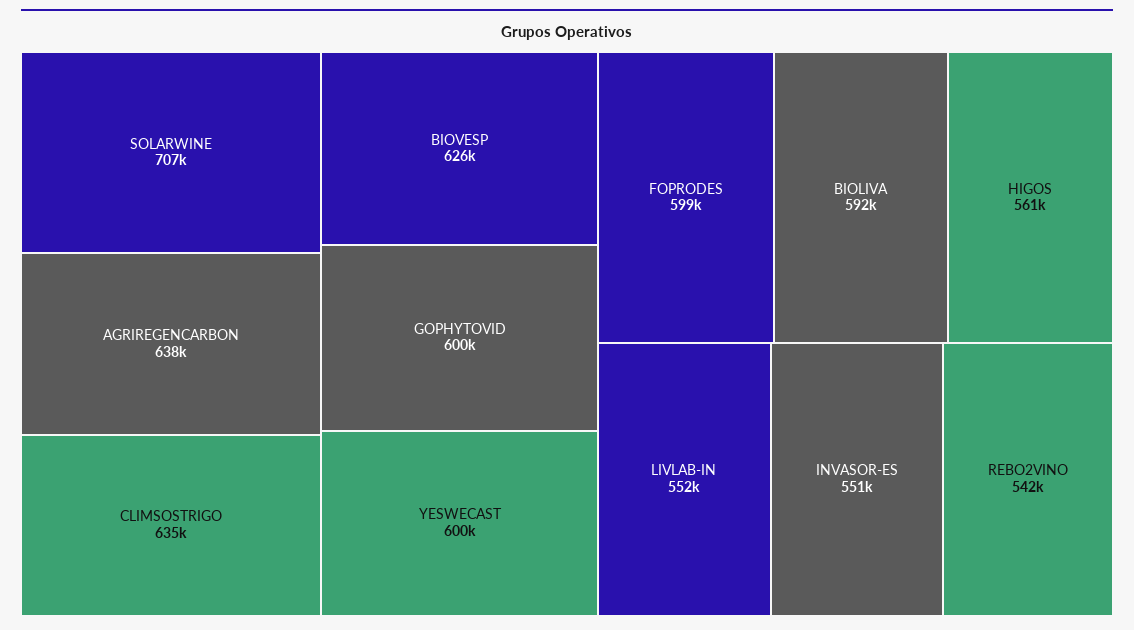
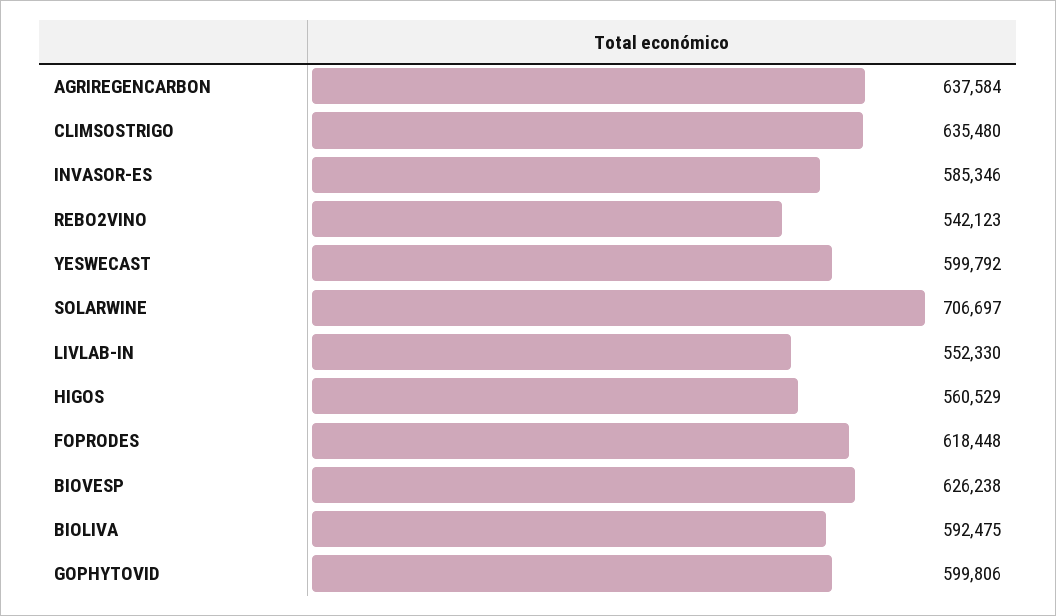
FOPRODES: 599000 -> 618448
INVASOR-ES: 551000 -> 585346

